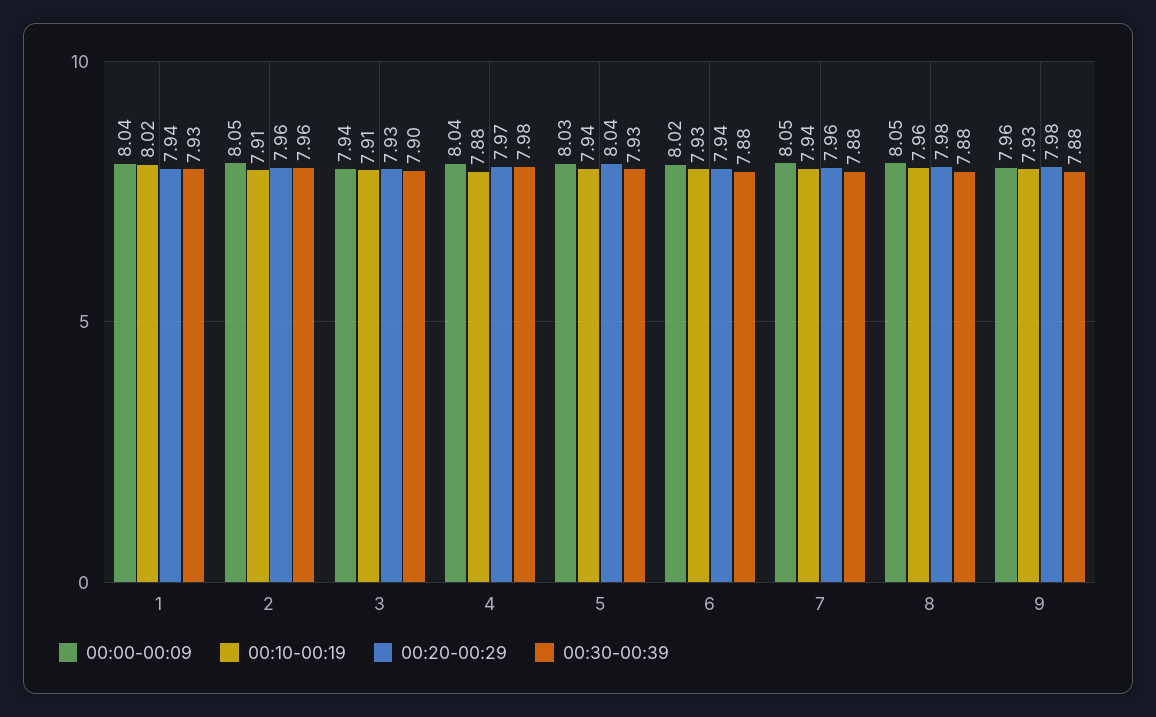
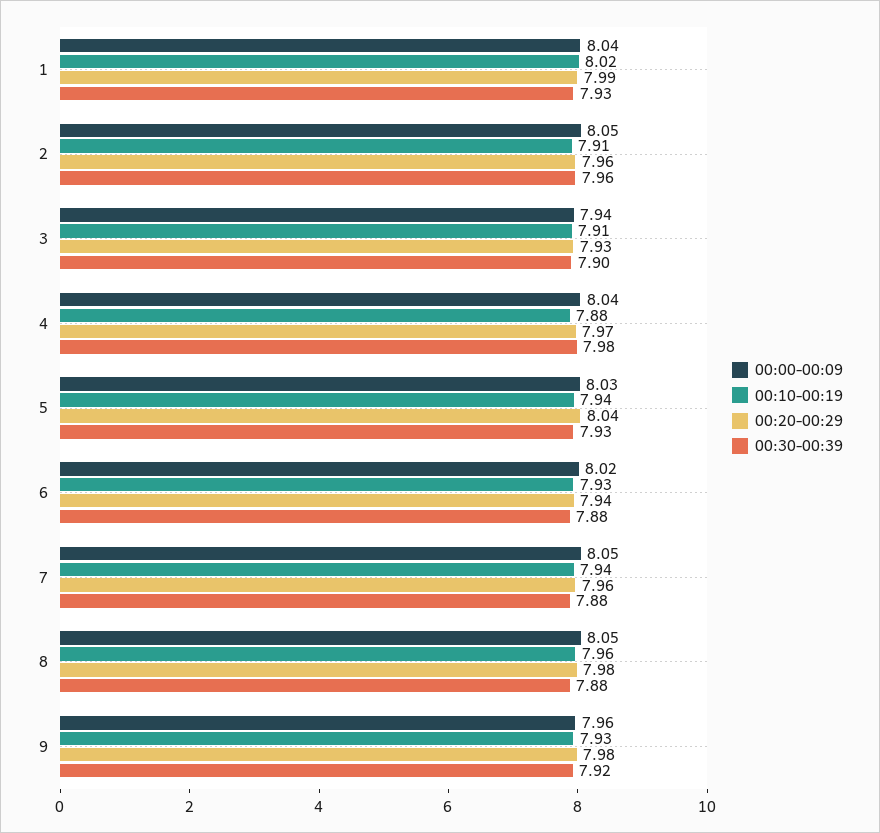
00:20-00:29, 1: 7.94 -> 7.99
00:30-00:39, 9: 7.88 -> 7.92

